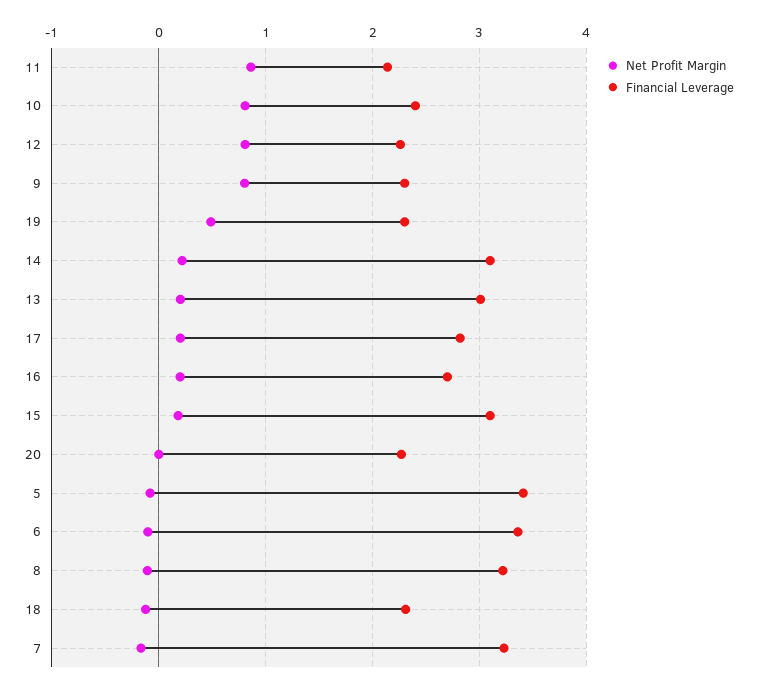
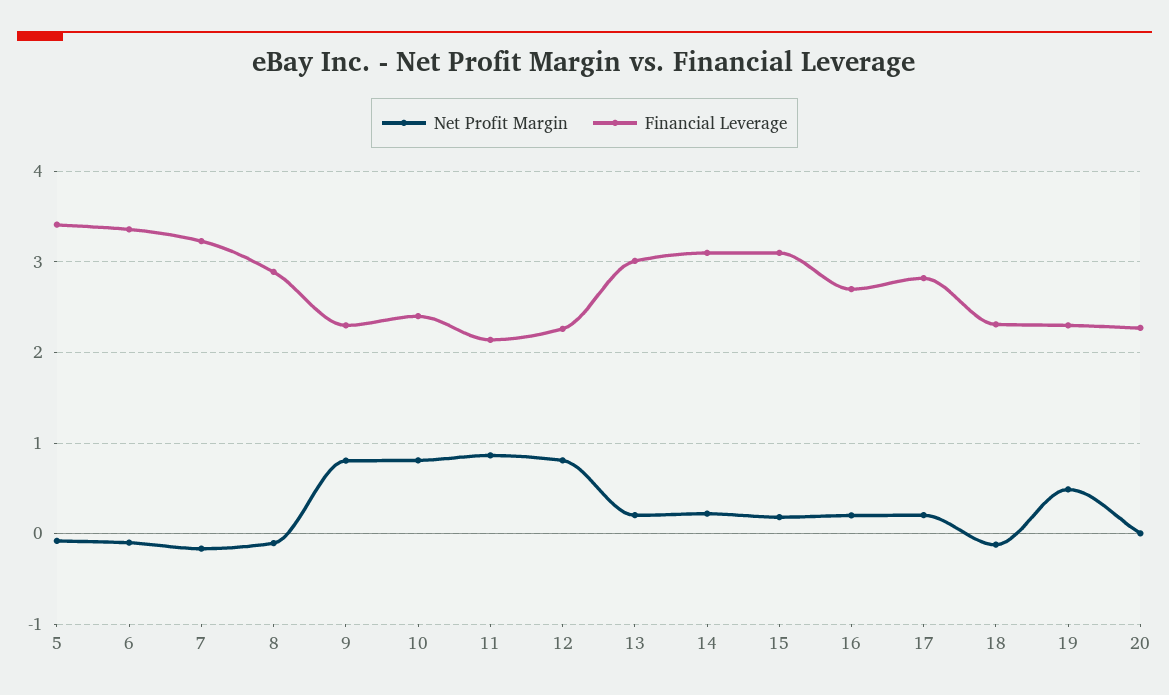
Financial Leverage, 8: 3.2 -> 2.9

